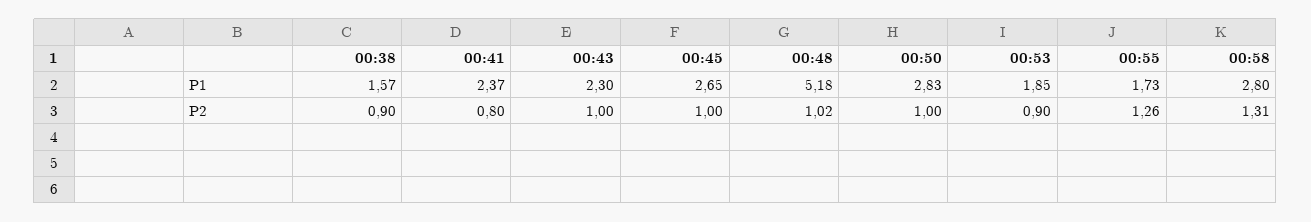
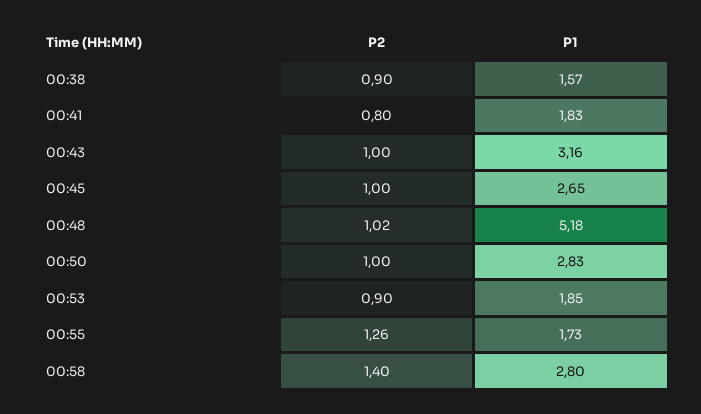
00:41, P1: 2.37 -> 1.83
00:43, P1: 2.3 -> 3.16
00:58, P2: 1.31 -> 1.4

